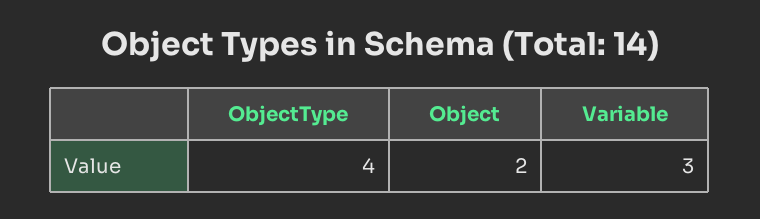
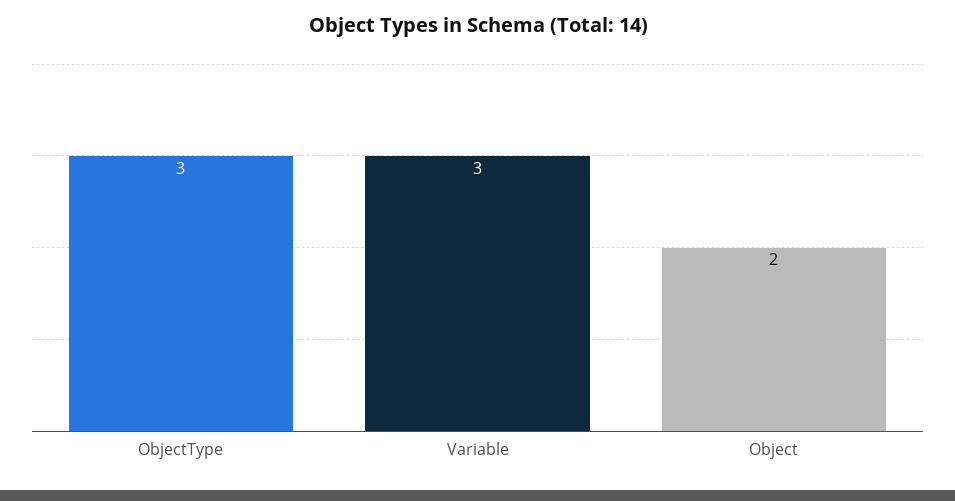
ObjectType: 4 -> 3

